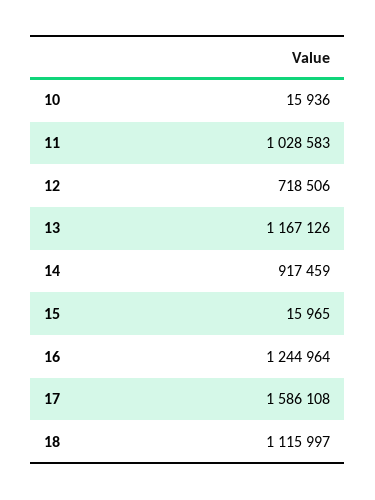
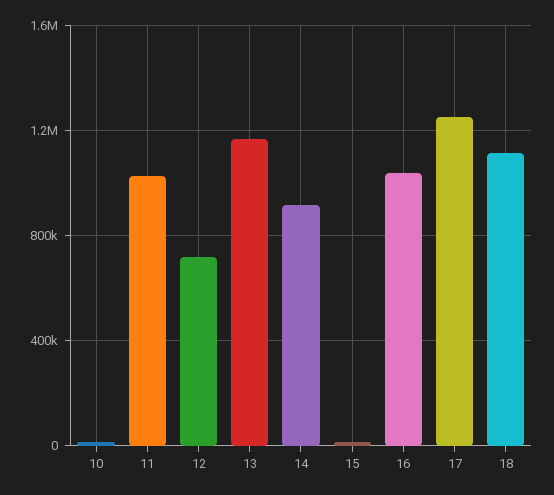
16: 1244964 -> 1050000
17: 1586108 -> 1250000

